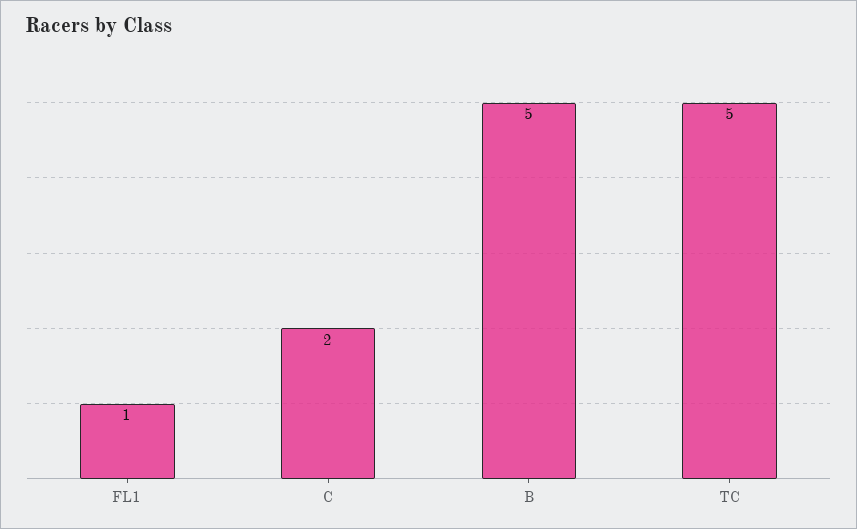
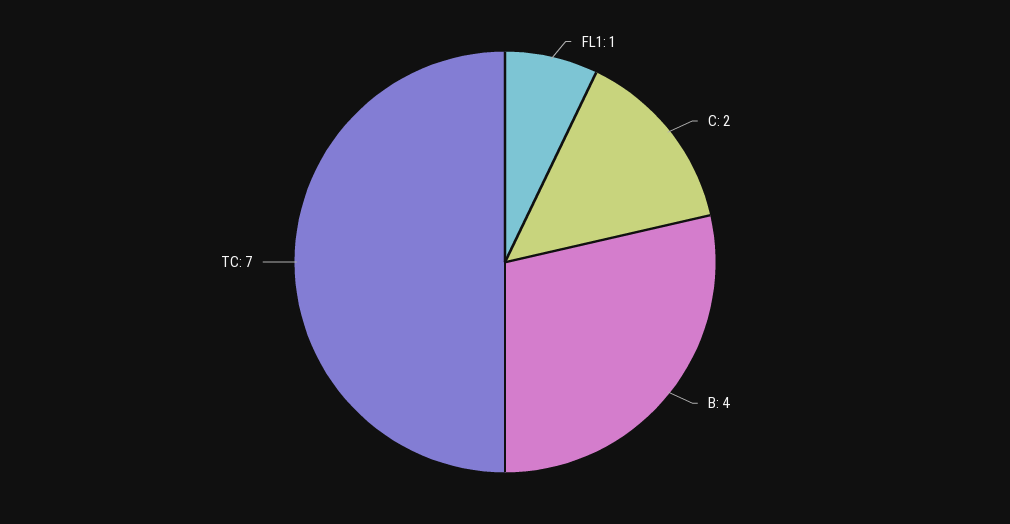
B: 5 -> 4
TC: 5 -> 7

